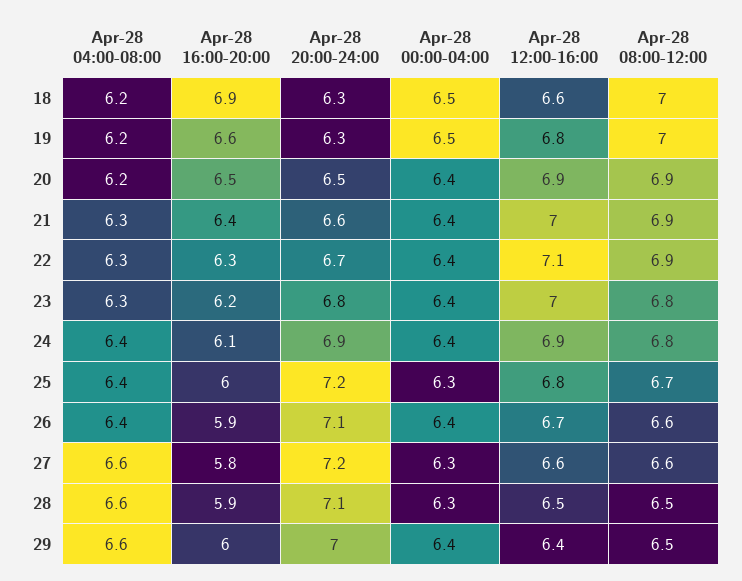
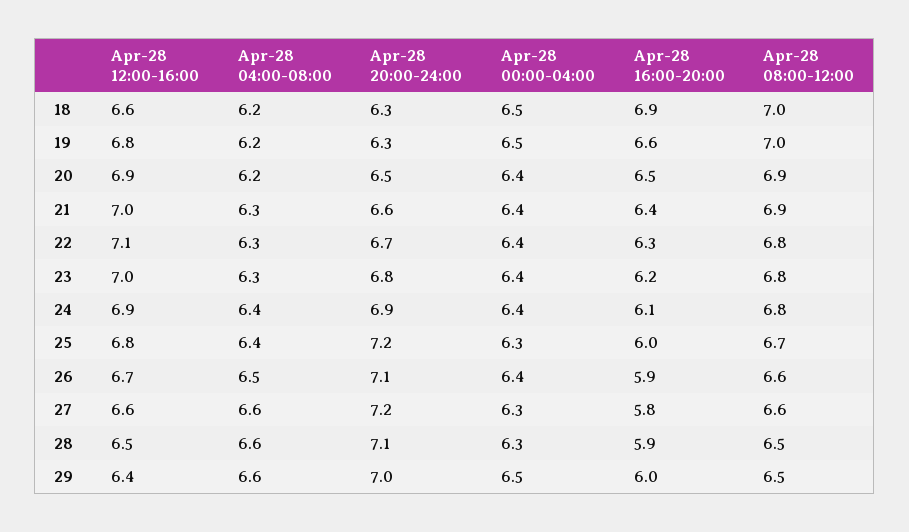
Apr-28 08:00-12:00, 22: 6.9 -> 6.8
Apr-28 04:00-08:00, 26: 6.4 -> 6.5
Apr-28 00:00-04:00, 29: 6.4 -> 6.5

